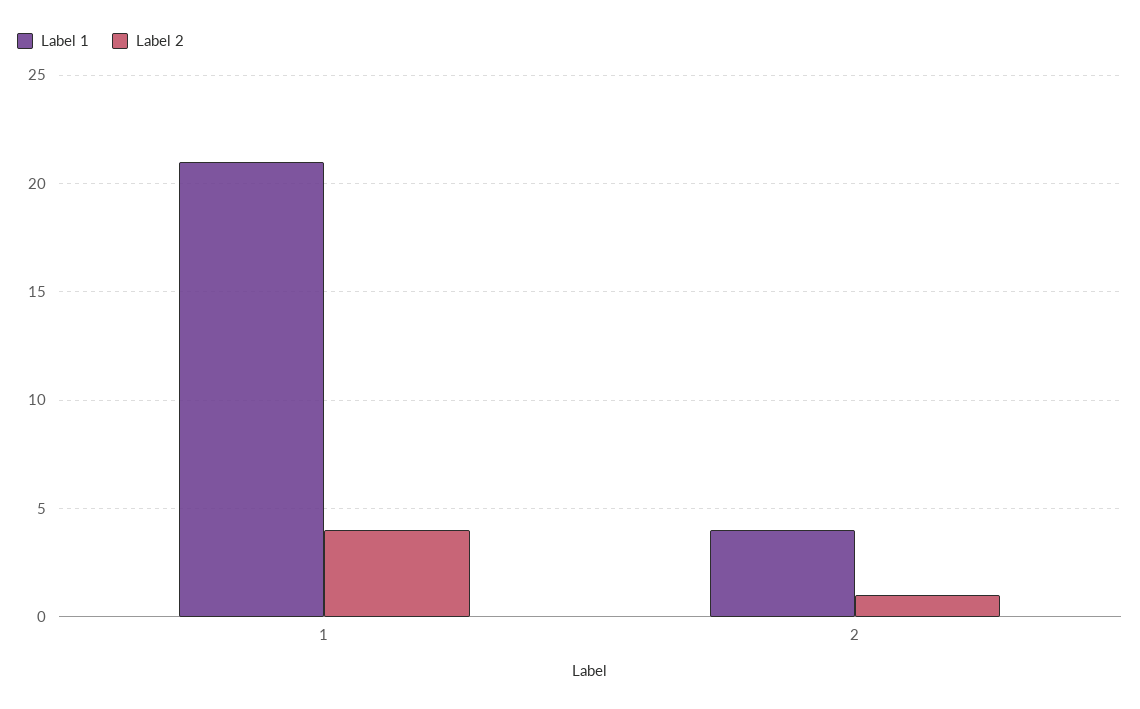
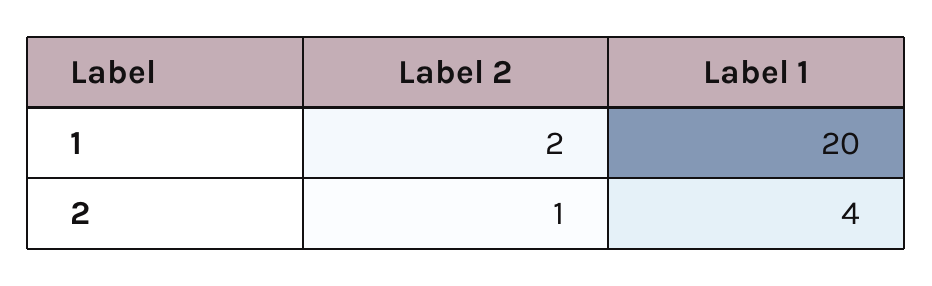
Label 1, 1: 21 -> 20
Label 2, 1: 4 -> 2

